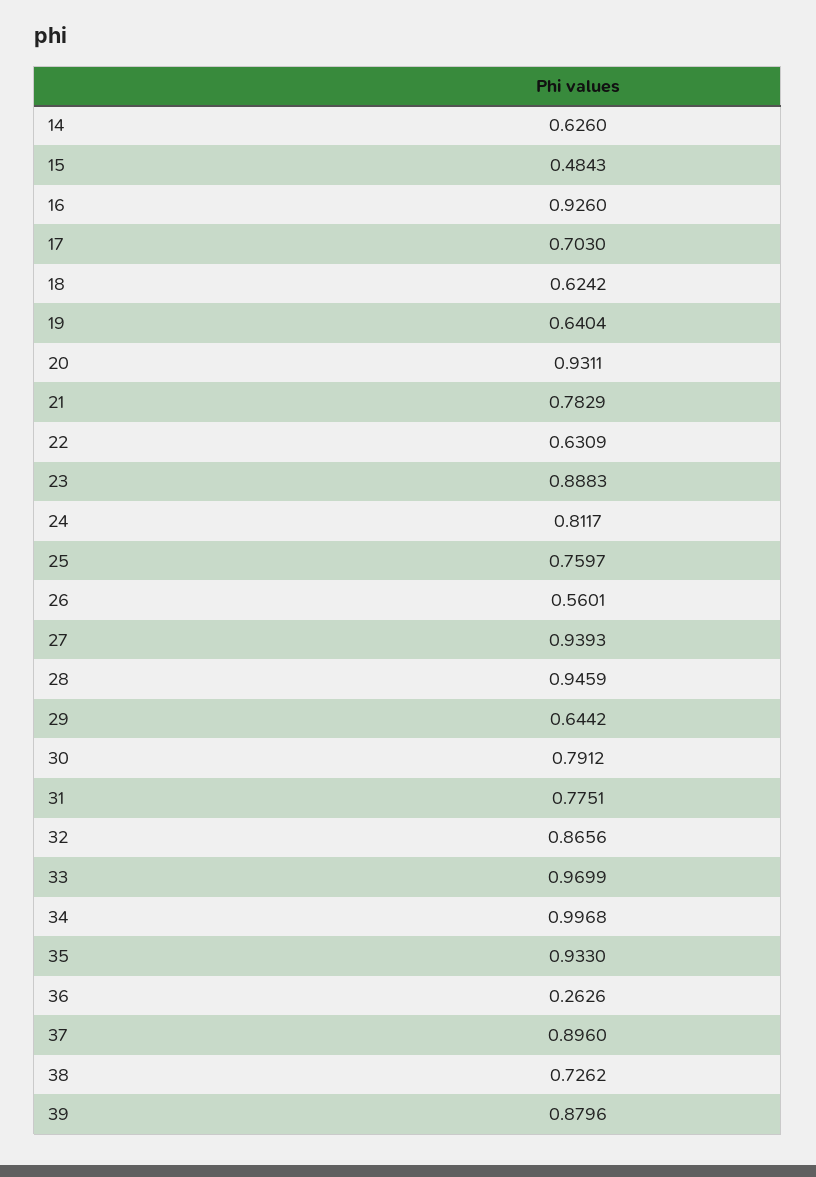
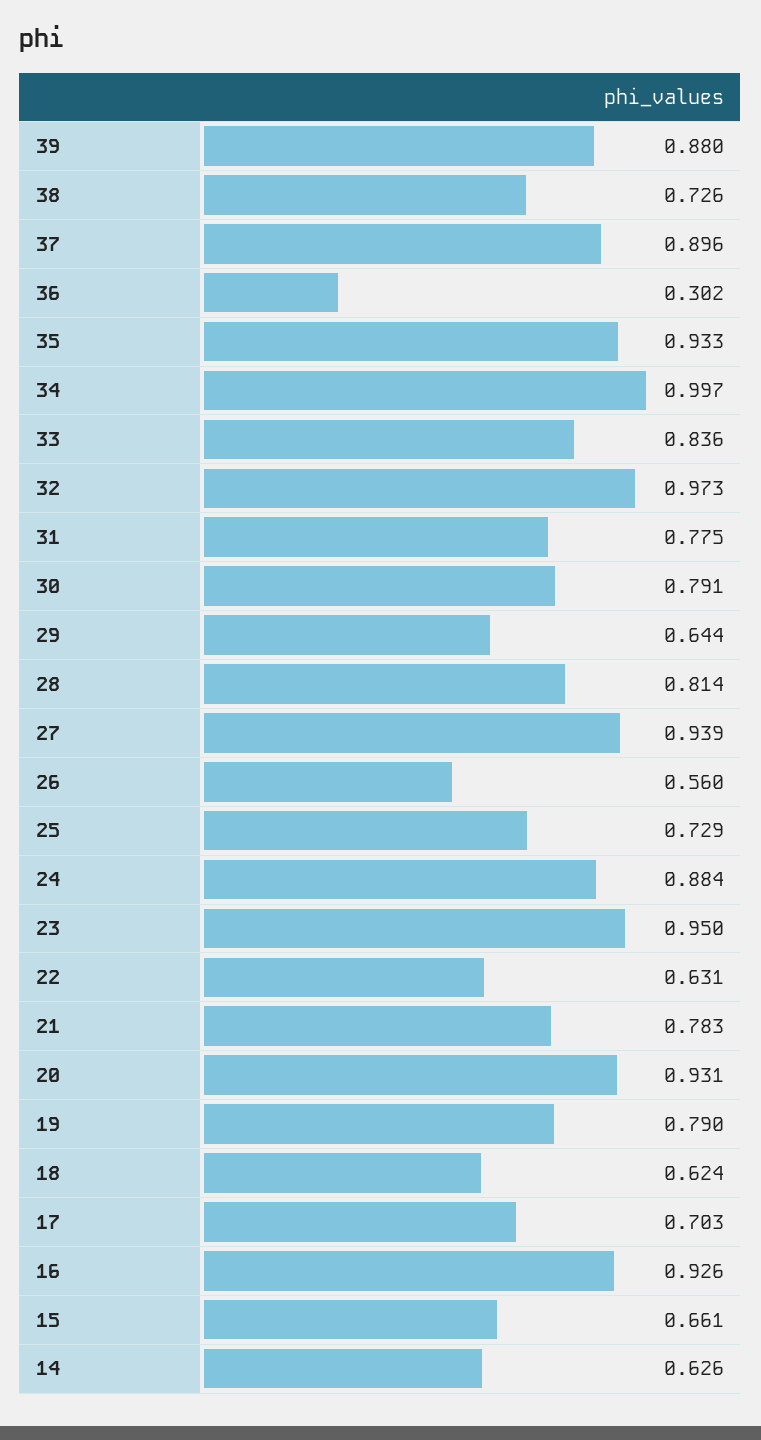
15: 0.4843 -> 0.661
19: 0.6404 -> 0.79
23: 0.8883 -> 0.95
24: 0.8117 -> 0.884
25: 0.7597 -> 0.729
28: 0.9459 -> 0.814
32: 0.8656 -> 0.973
33: 0.9699 -> 0.836
36: 0.2626 -> 0.302

